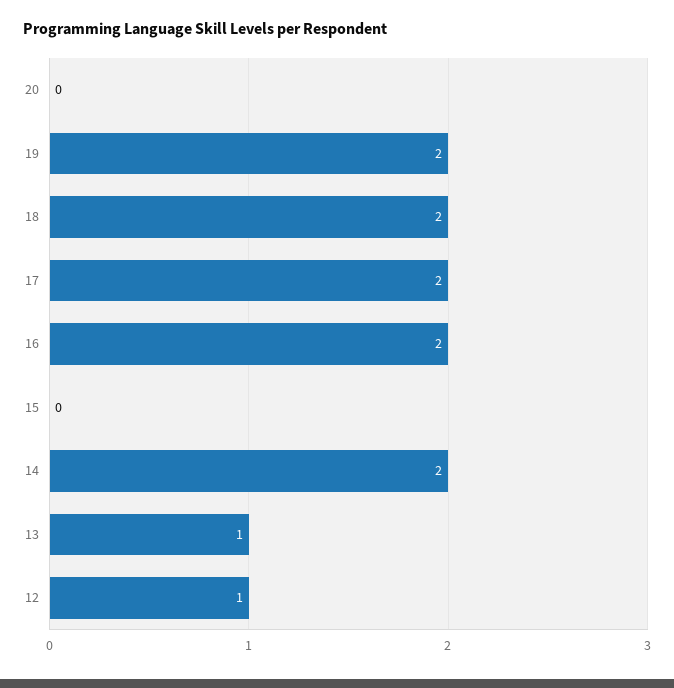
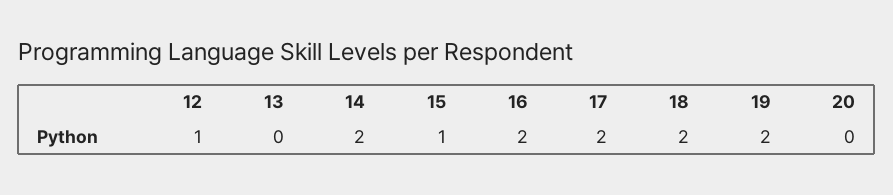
15: 0 -> 1
13: 1 -> 0

